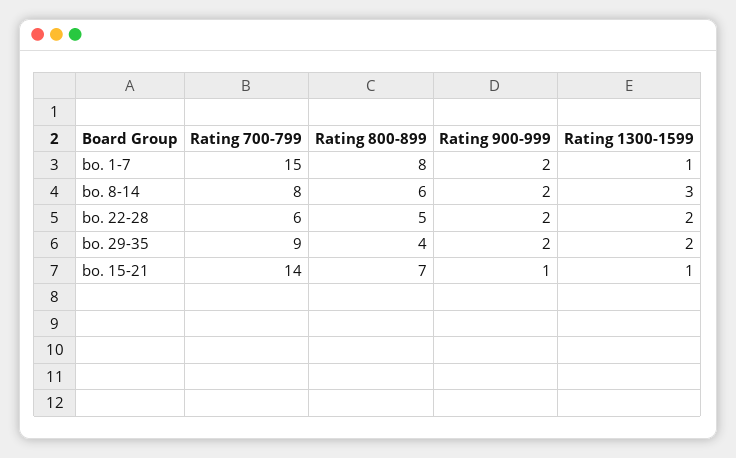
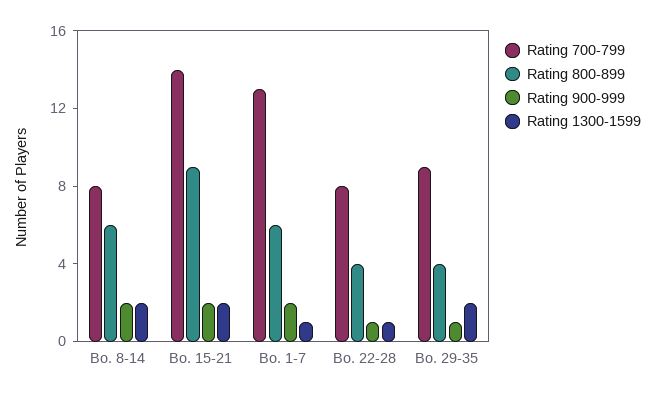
Rating 700-799, bo. 1-7: 15 -> 13
Rating 800-899, bo. 1-7: 8 -> 6
Rating 1300-1599, bo. 8-14: 3 -> 2
Rating 700-799, bo. 22-28: 6 -> 8
Rating 800-899, bo. 22-28: 5 -> 4
Rating 900-999, bo. 22-28: 2 -> 1
Rating 1300-1599, bo. 22-28: 2 -> 1
Rating 900-999, bo. 29-35: 2 -> 1
Rating 800-899, bo. 15-21: 7 -> 9
Rating 900-999, bo. 15-21: 1 -> 2
Rating 1300-1599, bo. 15-21: 1 -> 2

